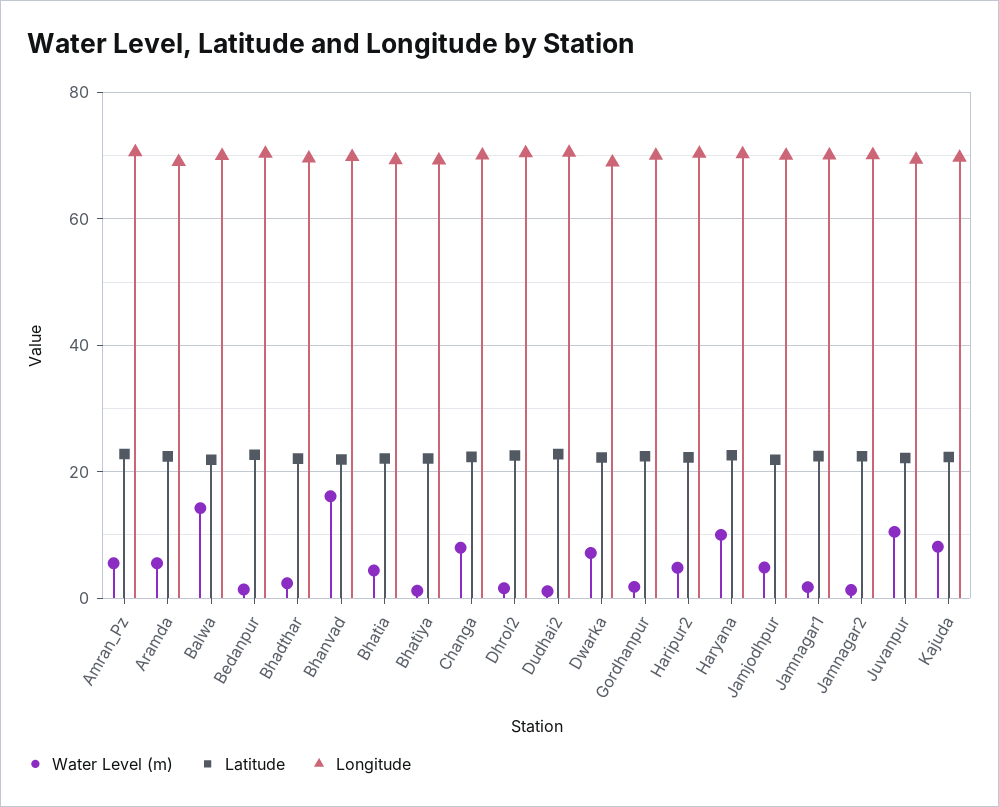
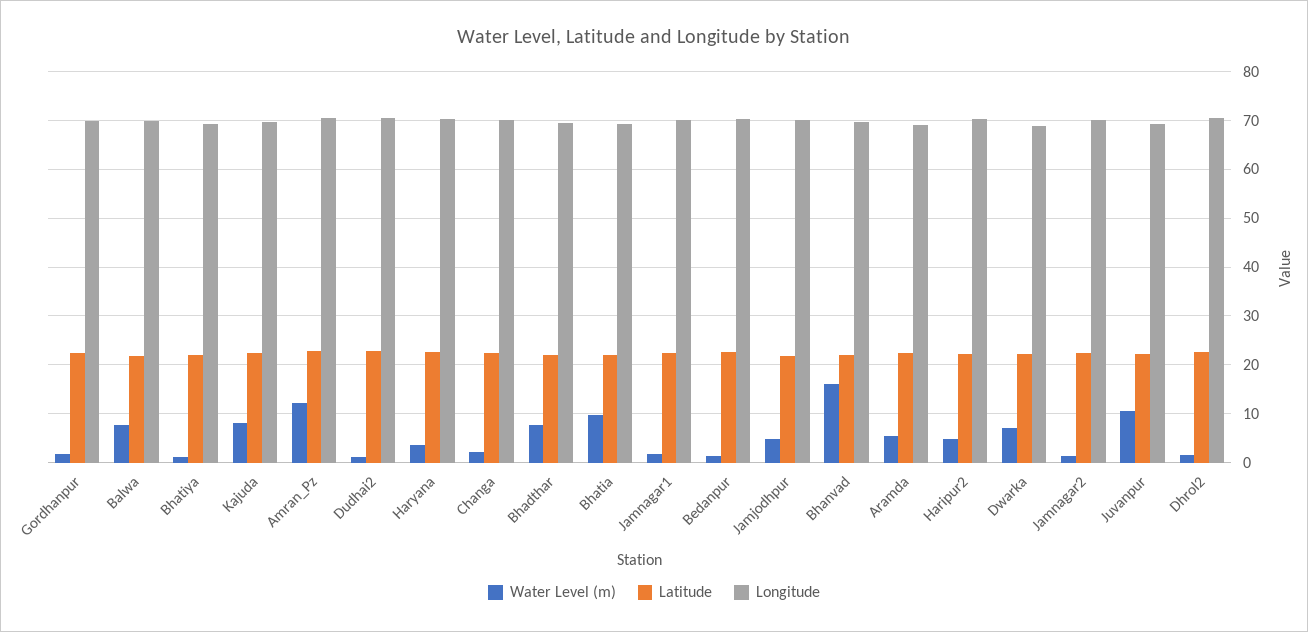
Water Level (m), Amran_Pz: 6 -> 12
Water Level (m), Balwa: 14 -> 8
Water Level (m), Bhadthar: 2 -> 8
Water Level (m), Bhatia: 4 -> 10
Water Level (m), Changa: 8 -> 2
Water Level (m), Haryana: 10 -> 4

